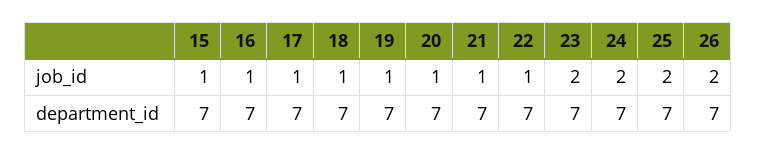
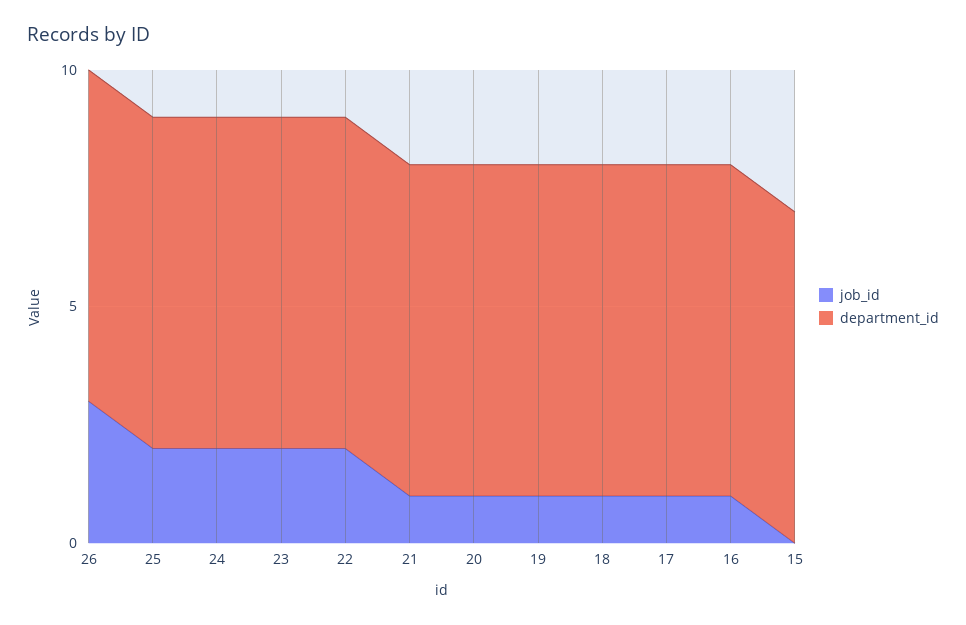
job_id, 15: 1 -> 0
job_id, 22: 1 -> 2
job_id, 26: 2 -> 3

